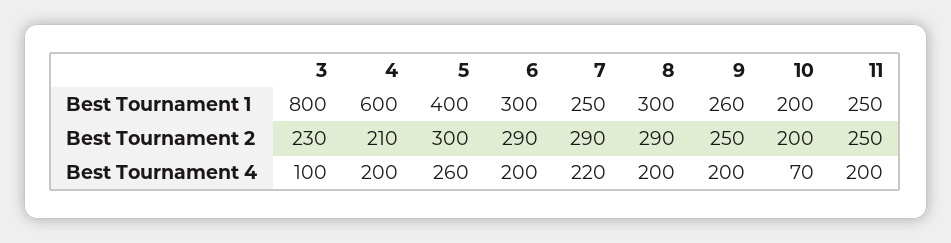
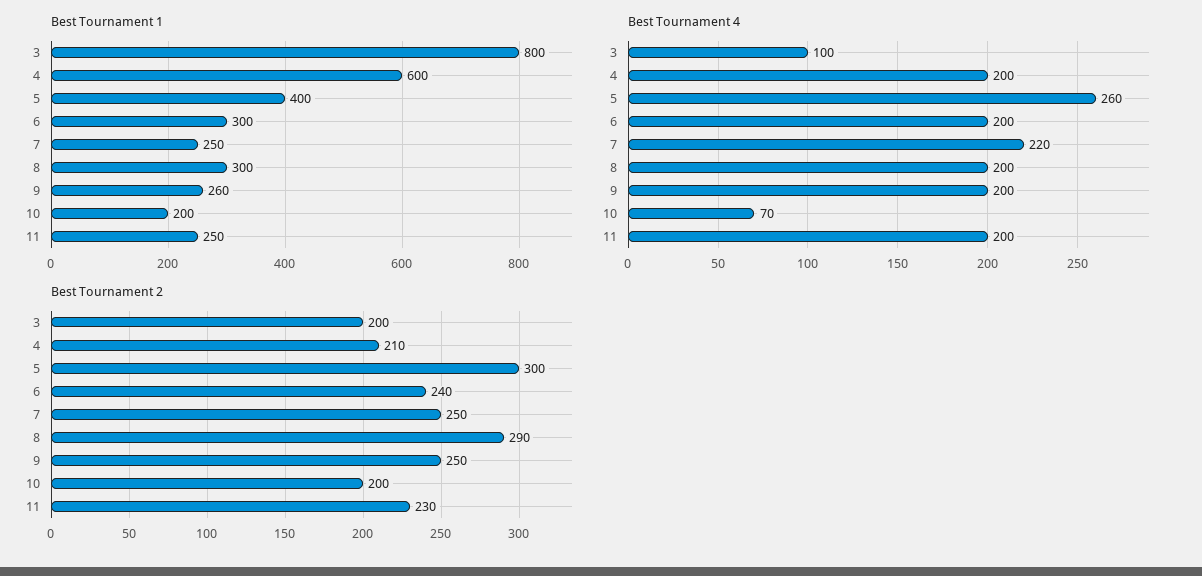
Best Tournament 2, 3: 230 -> 200
Best Tournament 2, 6: 290 -> 240
Best Tournament 2, 7: 290 -> 250
Best Tournament 2, 11: 250 -> 230

